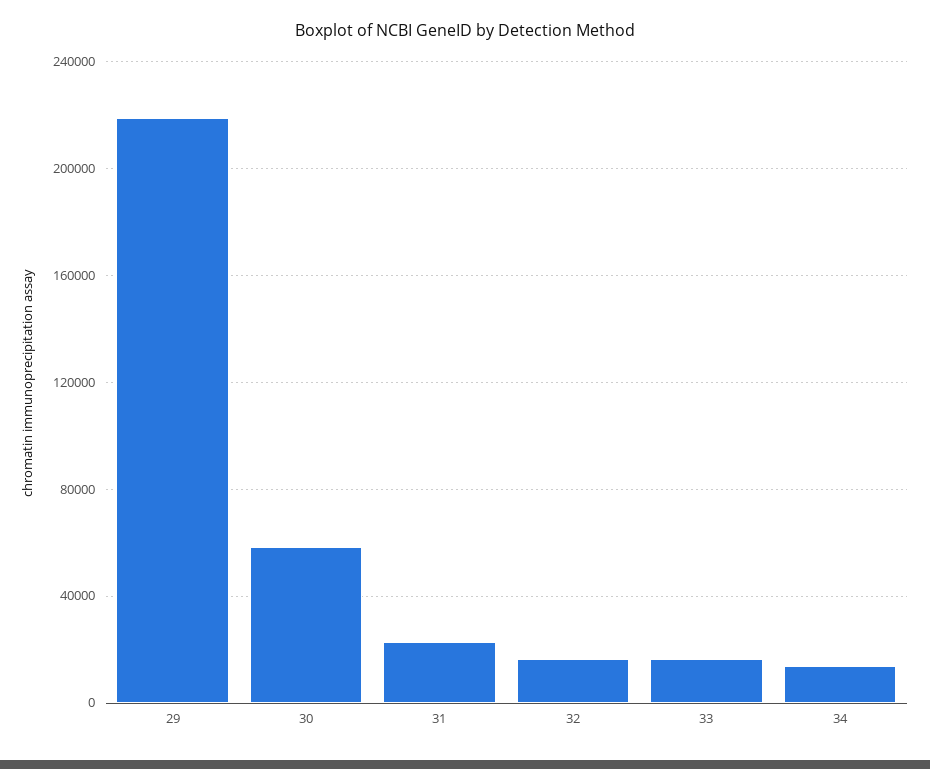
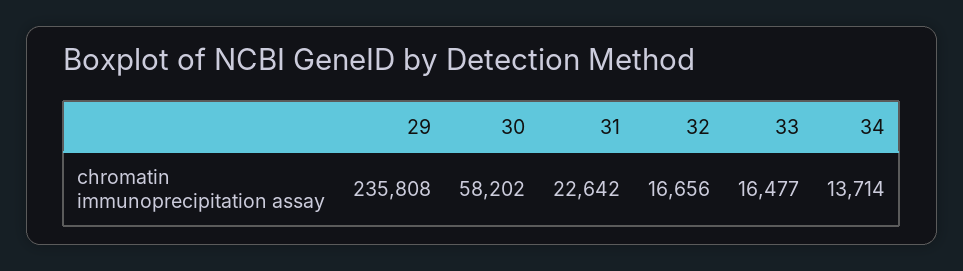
29: 220000 -> 235808

